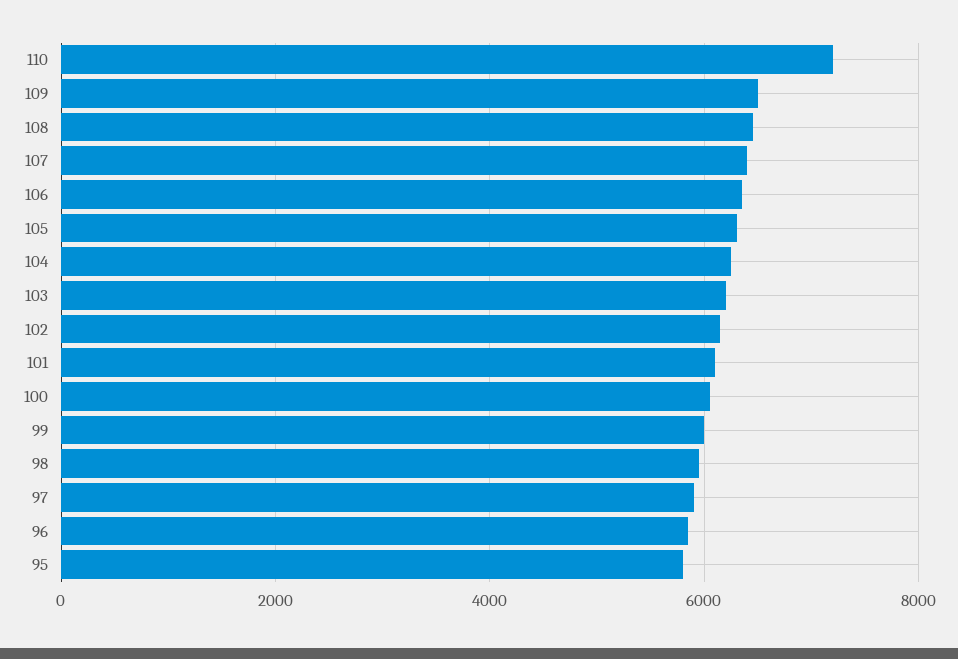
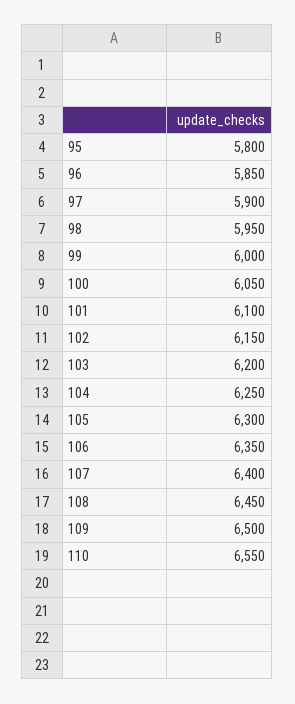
110: 7200 -> 6550

